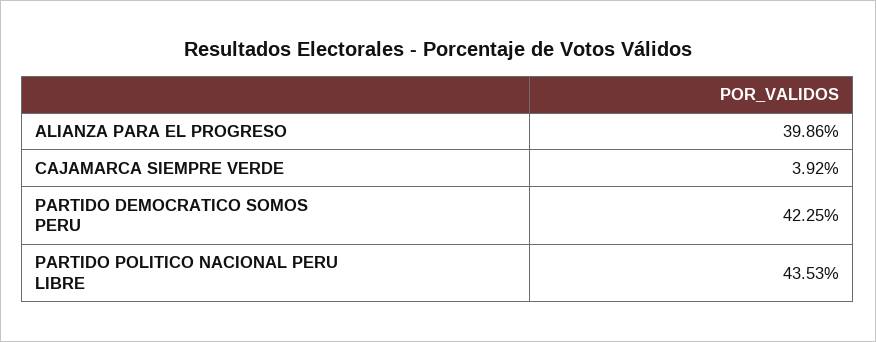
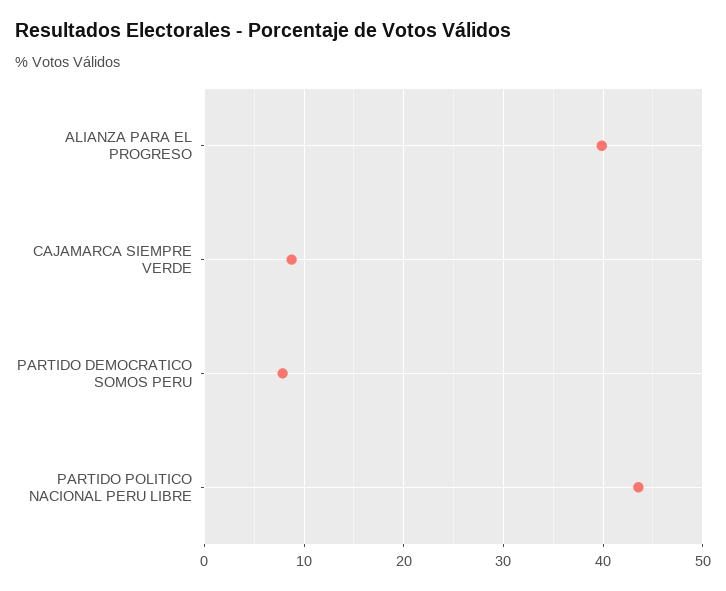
CAJAMARCA SIEMPRE VERDE: 3.92 -> 9
PARTIDO DEMOCRATICO SOMOS PERU: 42.25 -> 8

